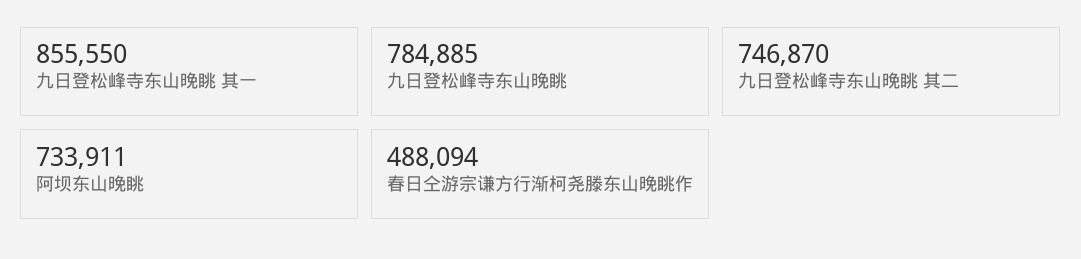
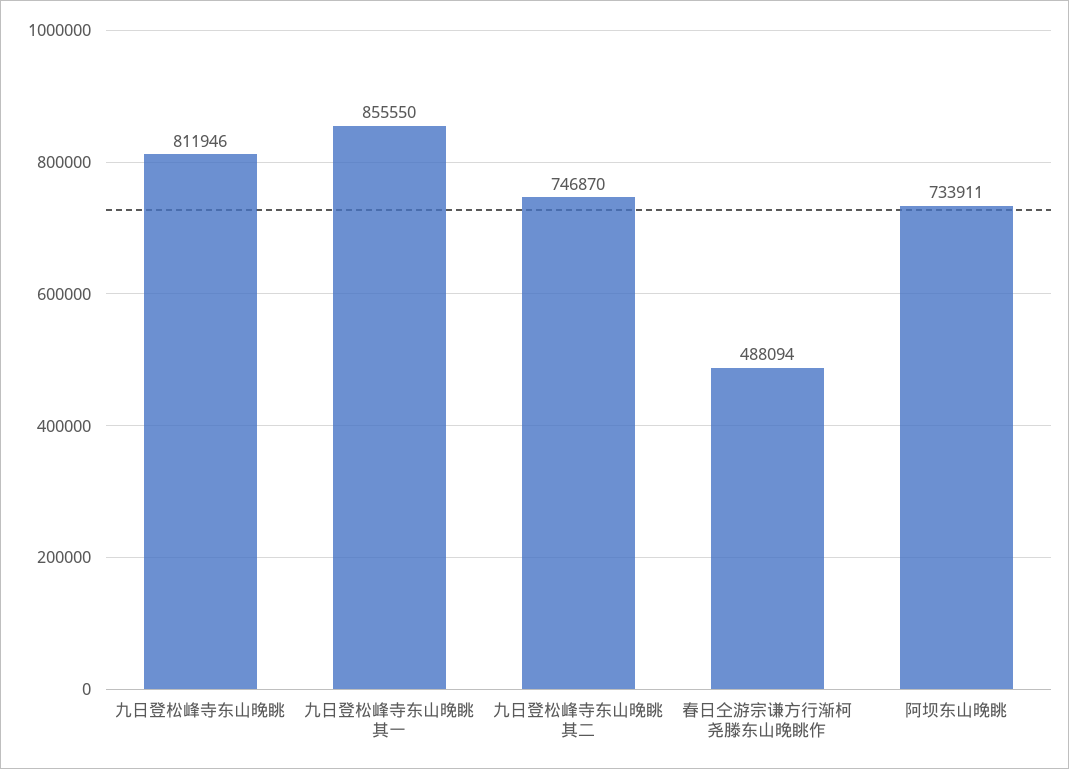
九日登松峰寺东山晚眺: 784885 -> 811946

